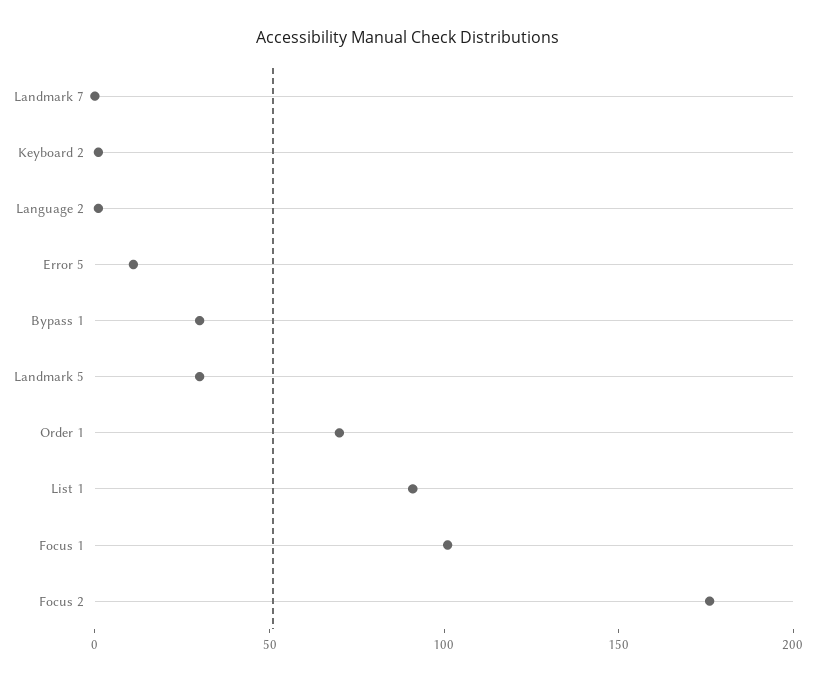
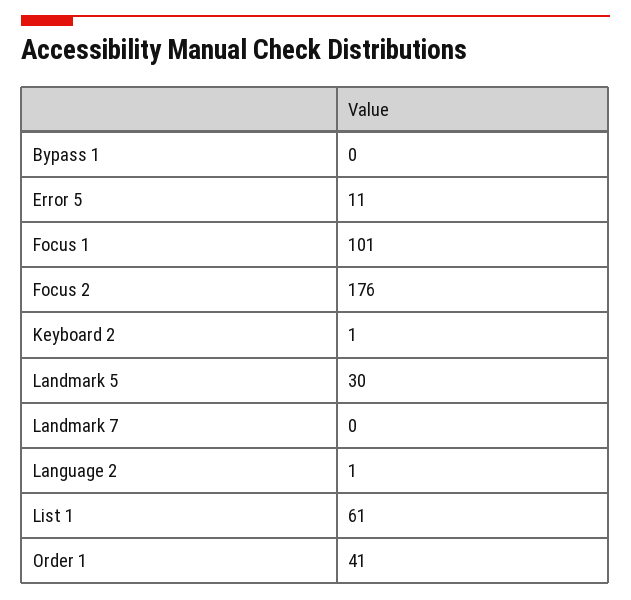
Bypass 1: 30 -> 0
Order 1: 70 -> 41
List 1: 90 -> 61

